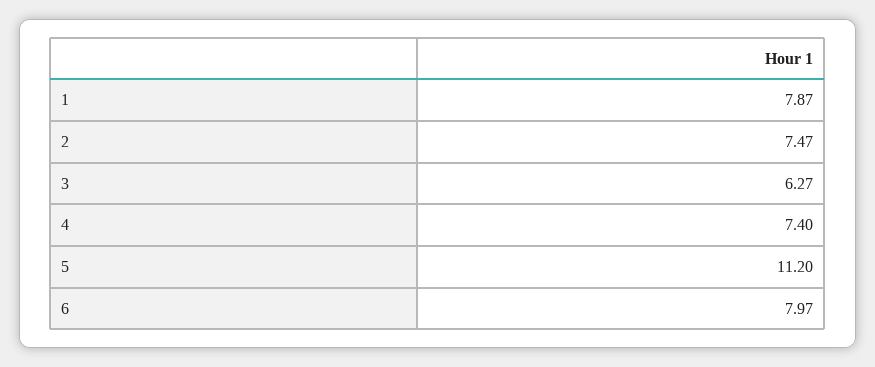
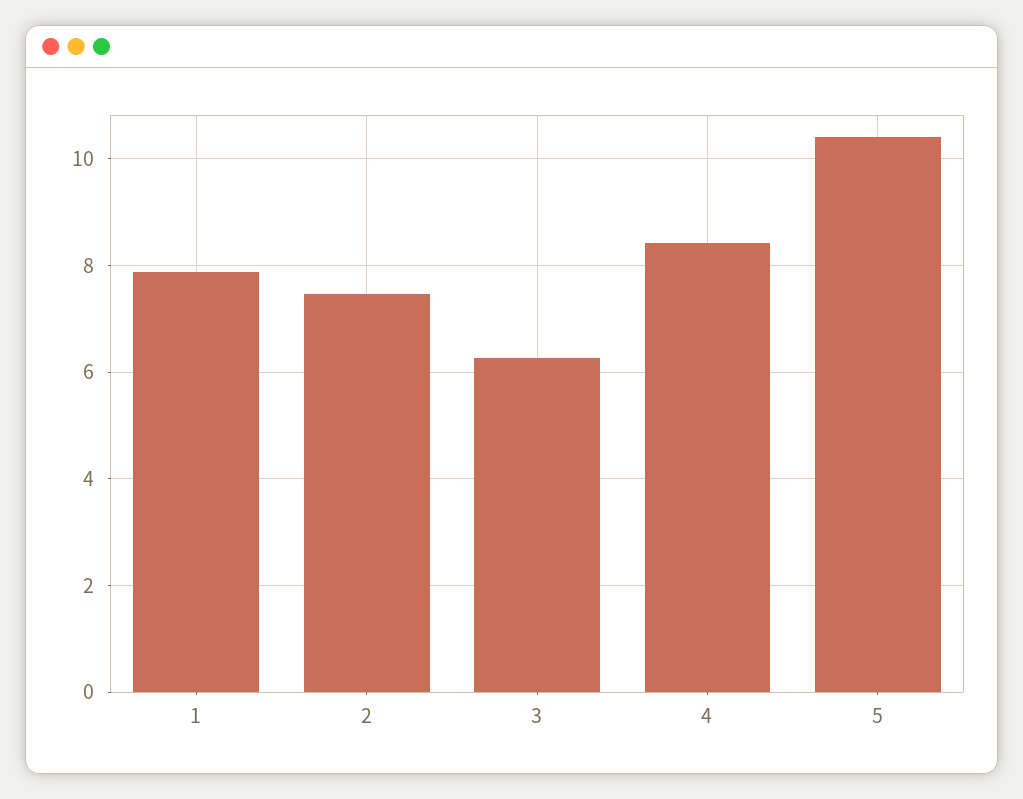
4: 7.4 -> 8.4
5: 11.2 -> 10.4
6: 7.97 -> none

